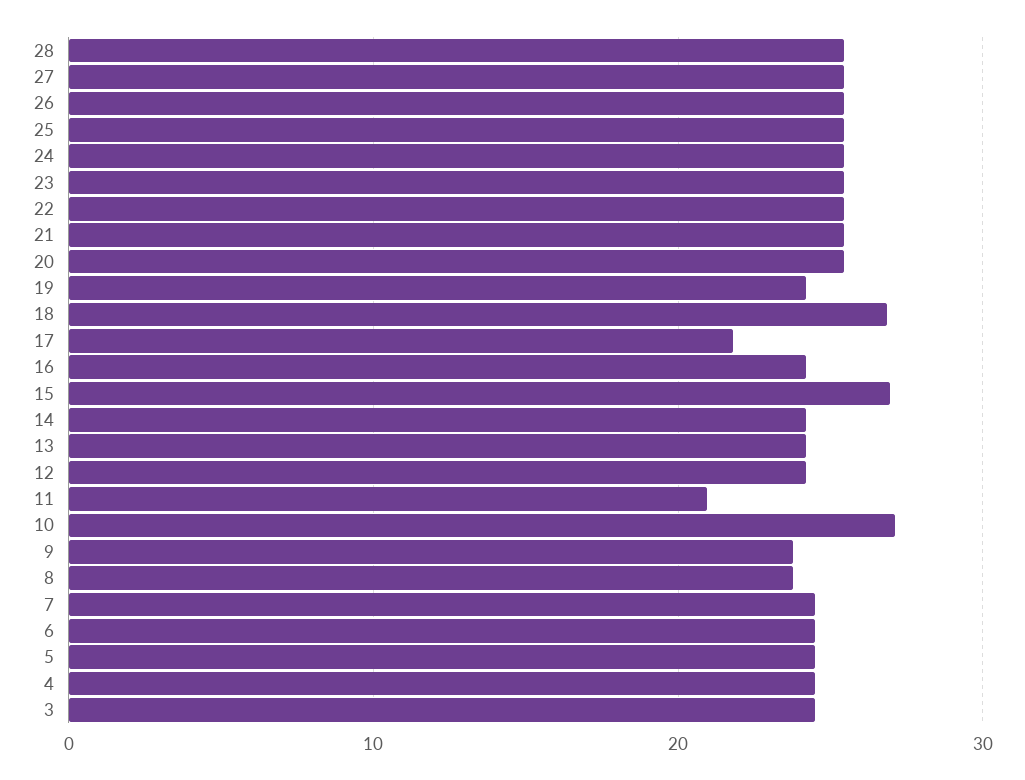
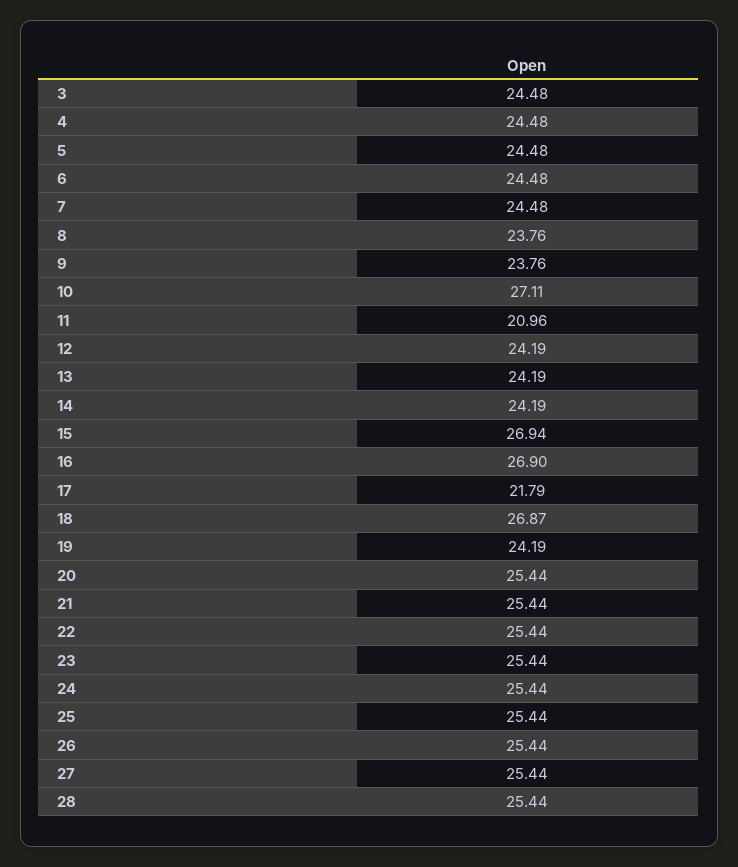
16: 24 -> 26.9

